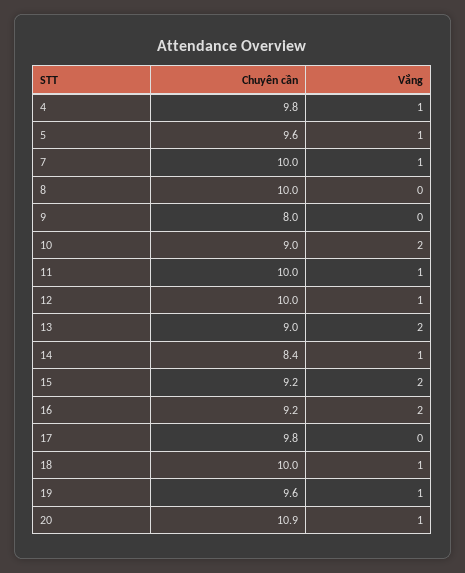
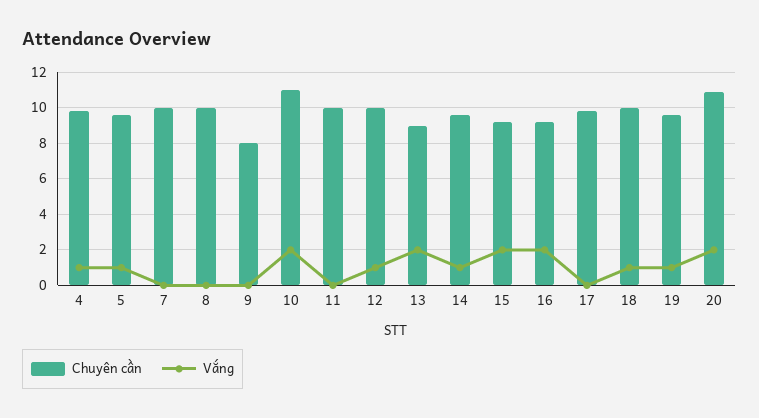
Vắng, 7: 1 -> 0
Chuyên cần, 10: 9 -> 11
Vắng, 11: 1 -> 0
Chuyên cần, 14: 8.4 -> 9.5
Vắng, 20: 1 -> 2

